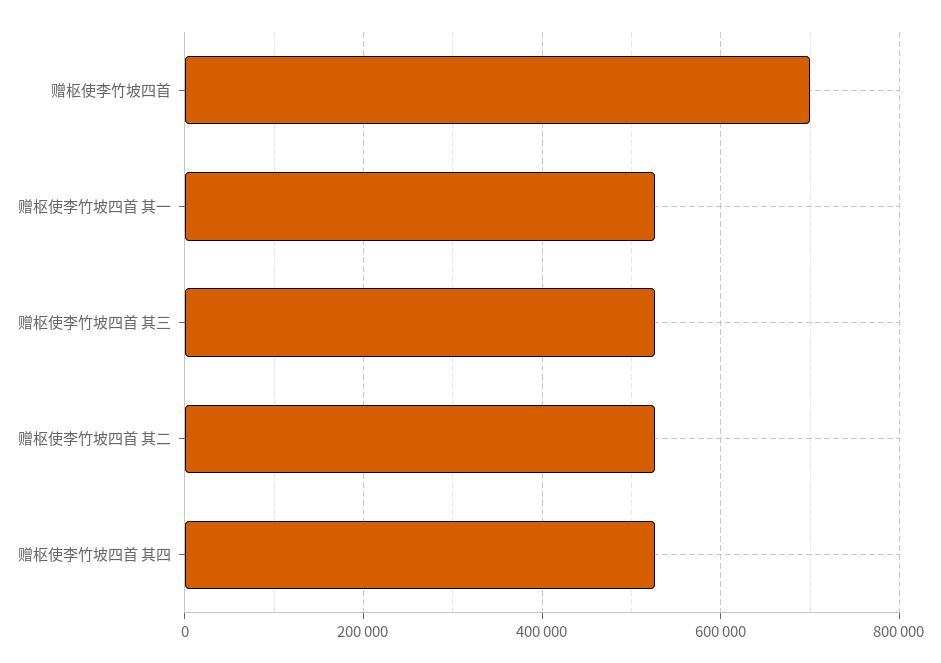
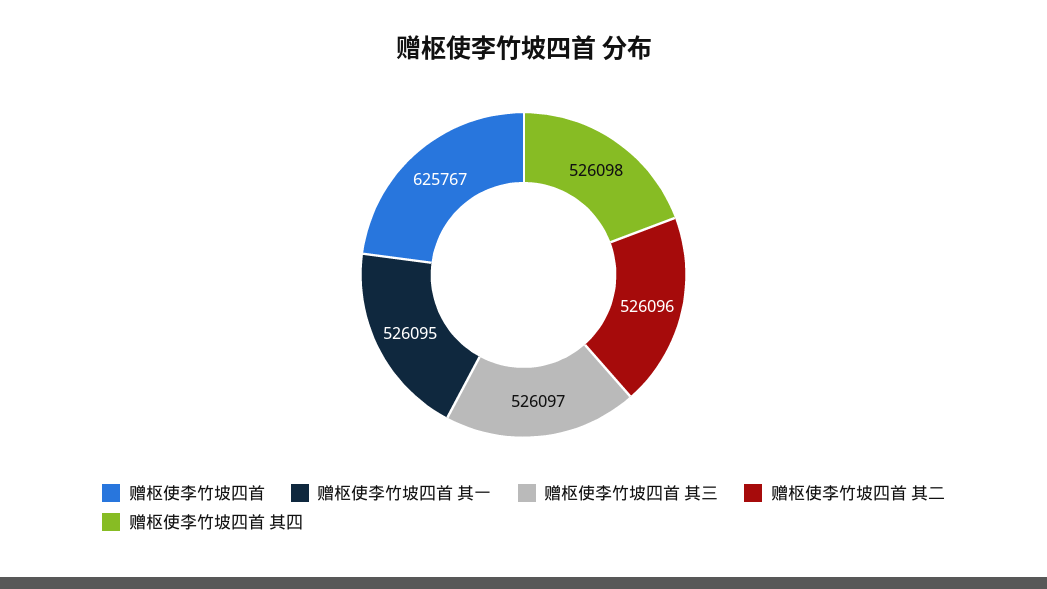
赠枢使李竹坡四首: 700000 -> 625767

